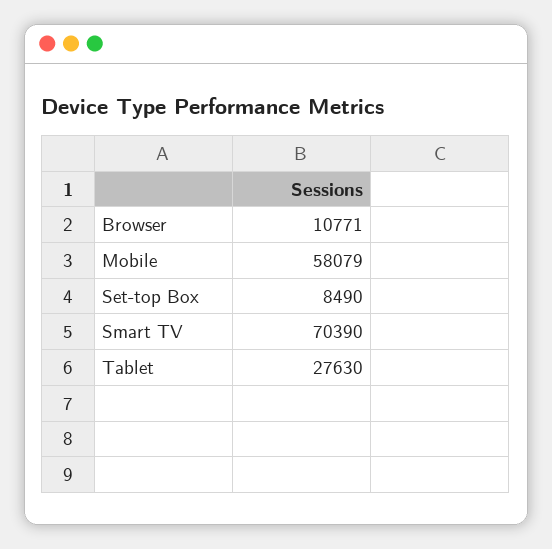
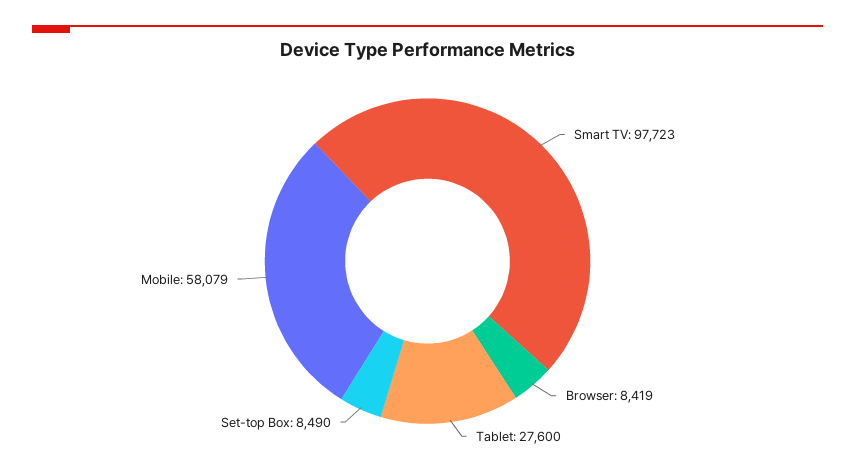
Browser: 10771 -> 8419
Smart TV: 70390 -> 97723
Tablet: 27630 -> 27600

